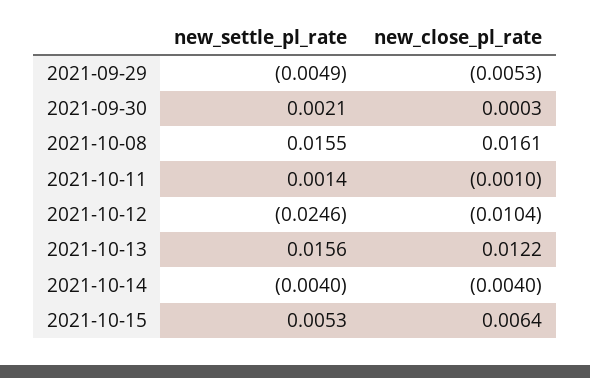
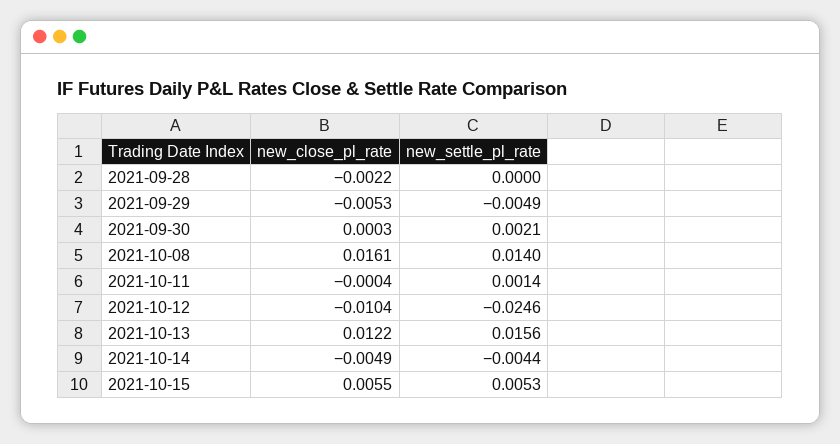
new_settle_pl_rate, 2021-10-08: 0.0155 -> 0.014
new_close_pl_rate, 2021-10-11: -0.001 -> -0.0004
new_settle_pl_rate, 2021-10-14: -0.004 -> -0.0044
new_close_pl_rate, 2021-10-14: -0.004 -> -0.0049
new_close_pl_rate, 2021-10-15: 0.0064 -> 0.0055
new_close_pl_rate, 2021-09-28: none -> -0.0022
new_settle_pl_rate, 2021-09-28: none -> 0

